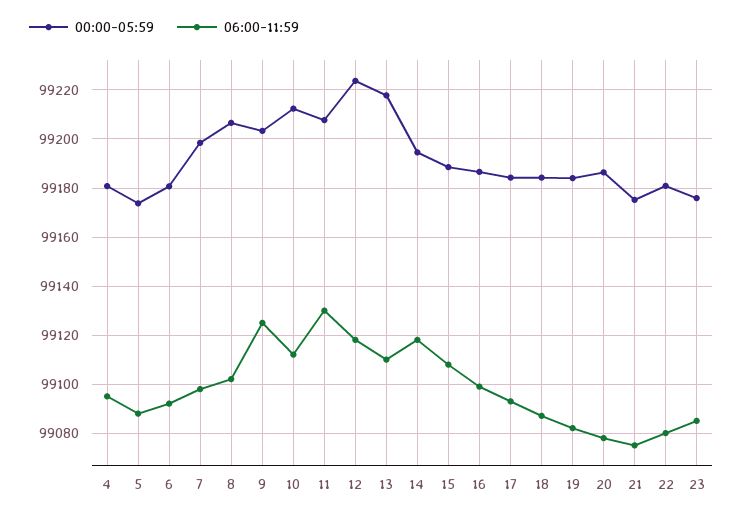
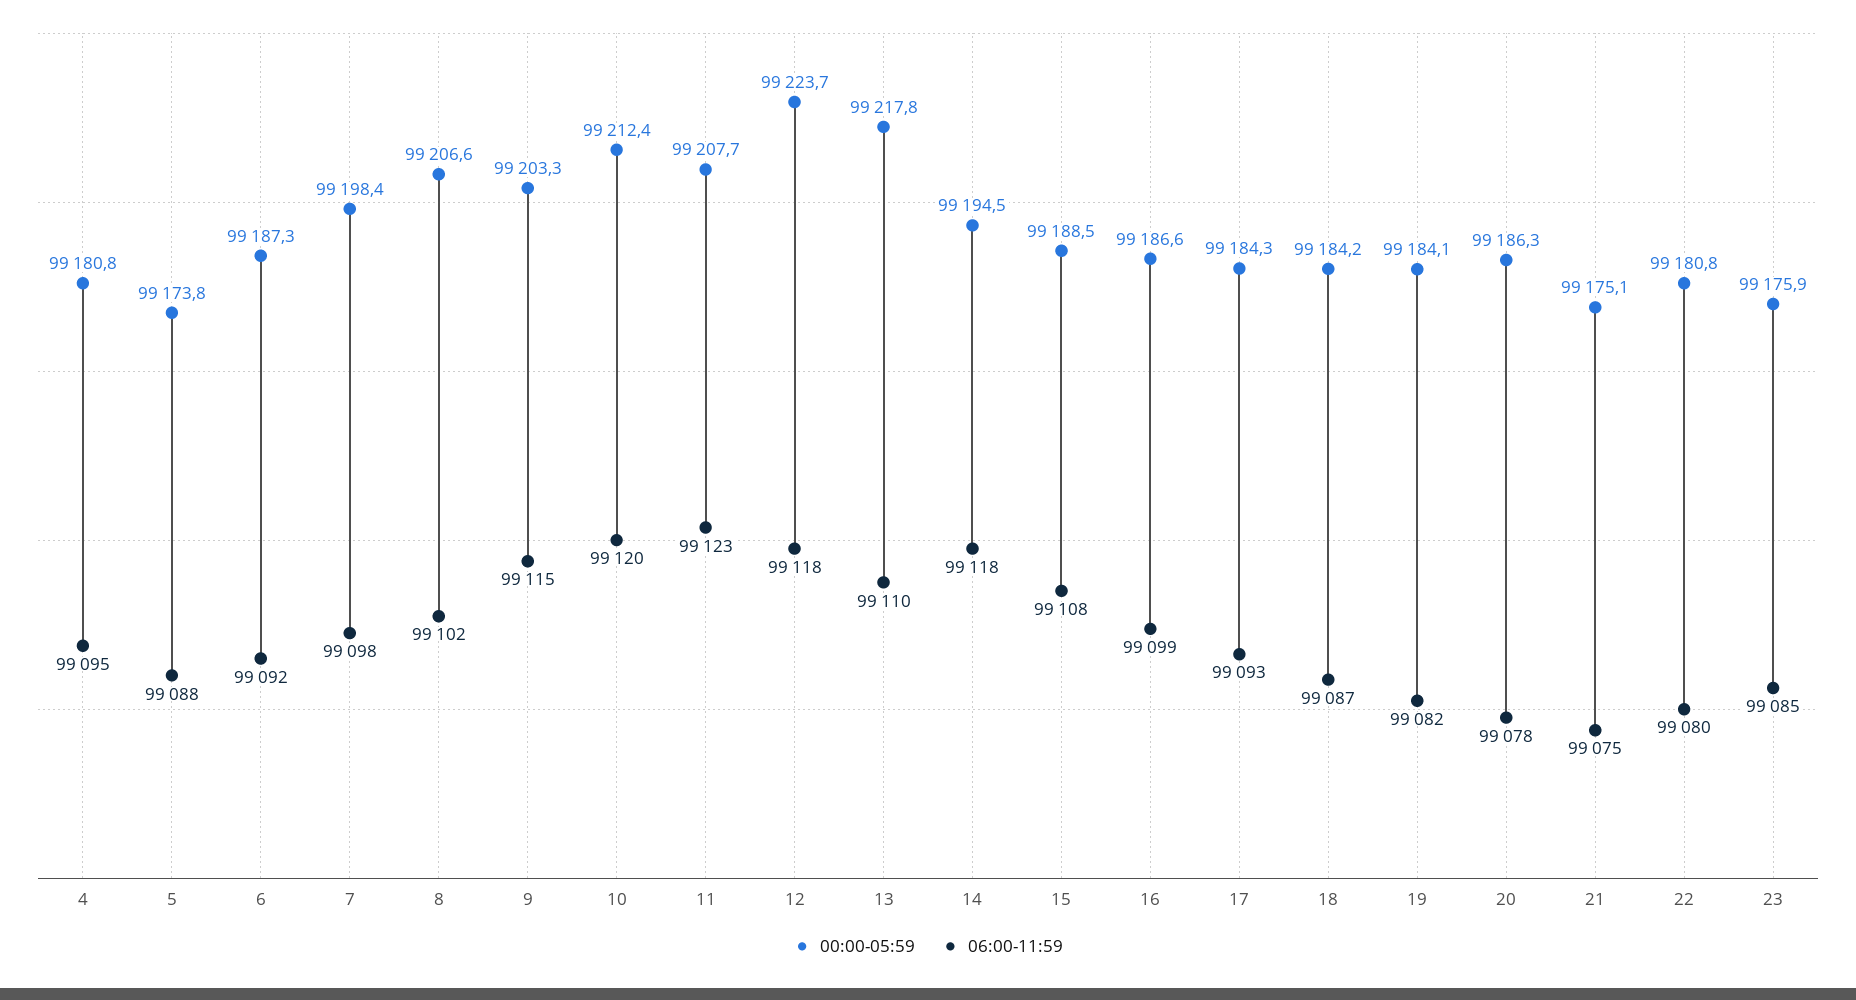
00:00-05:59, 6: 99180 -> 99187.3
06:00-11:59, 9: 99125 -> 99115
06:00-11:59, 10: 99112.5 -> 99120
06:00-11:59, 11: 99130 -> 99123

